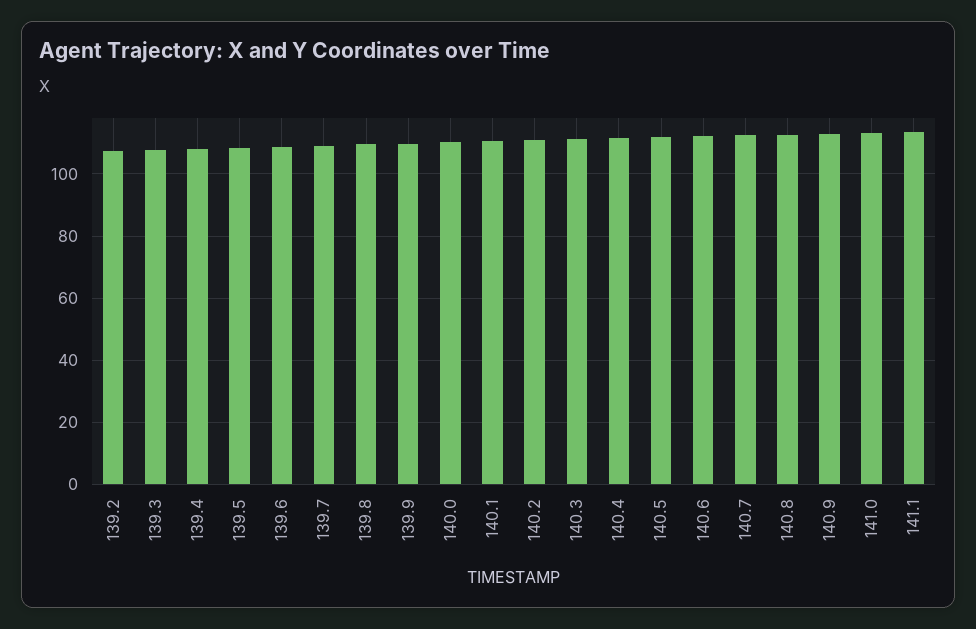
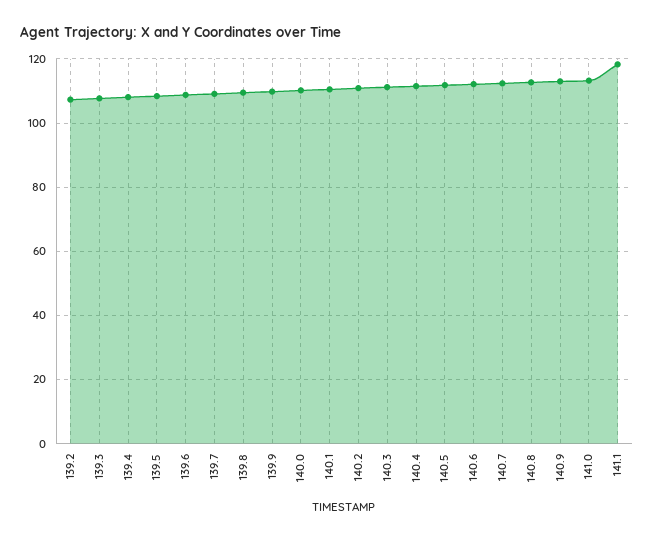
141.1: 114 -> 118

